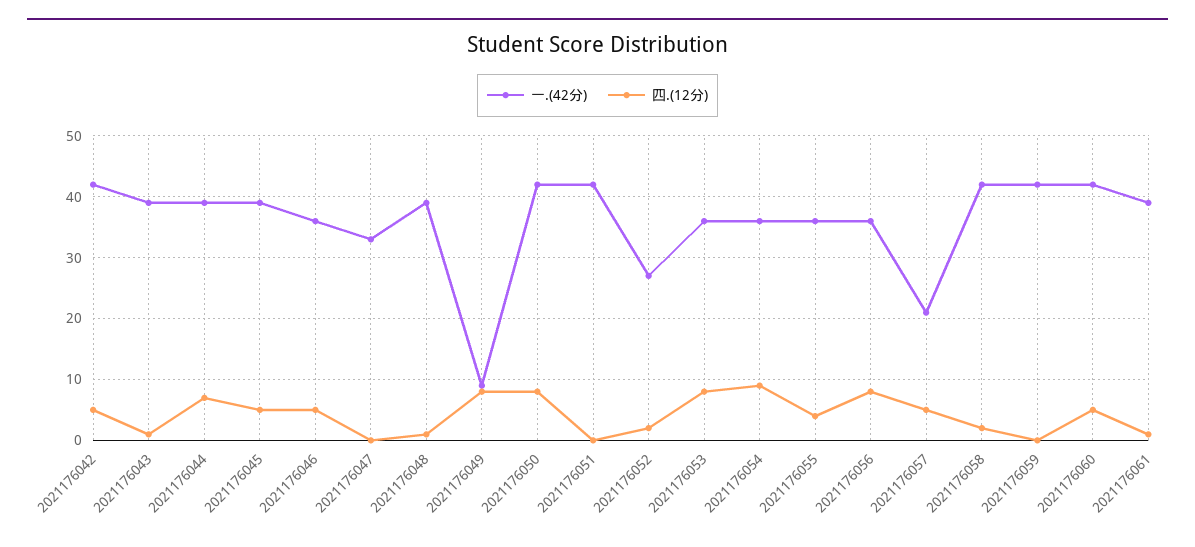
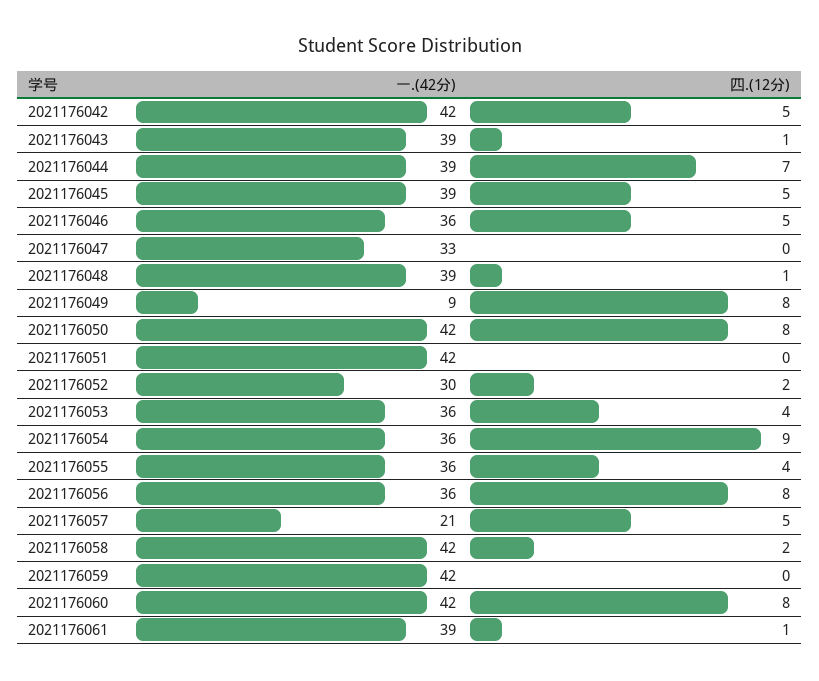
一.(42分), 2021176052: 27 -> 30
四.(12分), 2021176053: 8 -> 4
四.(12分), 2021176060: 5 -> 8

